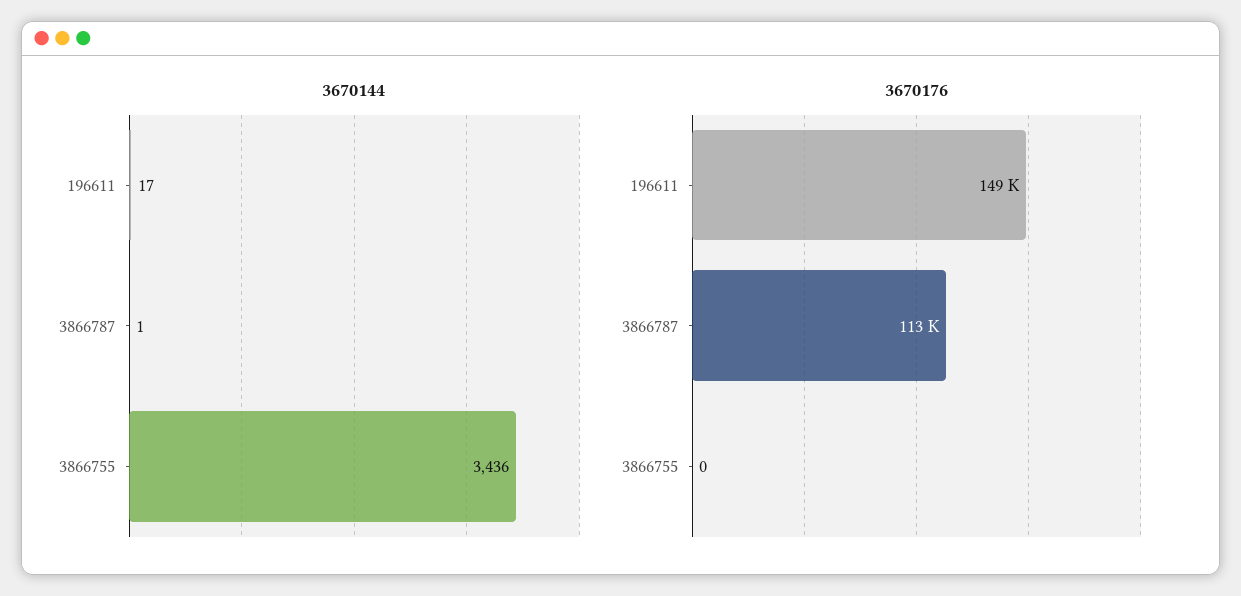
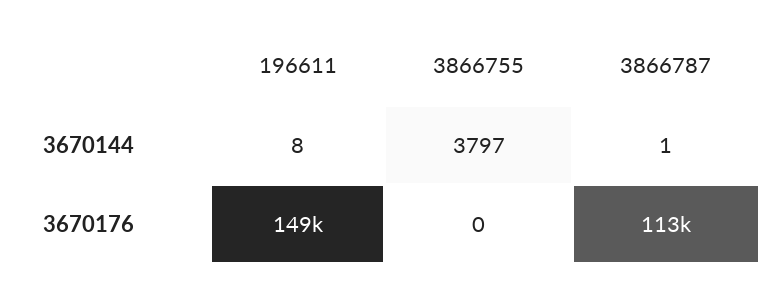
3670144, 196611: 17 -> 8
3670144, 3866755: 3436 -> 3797

